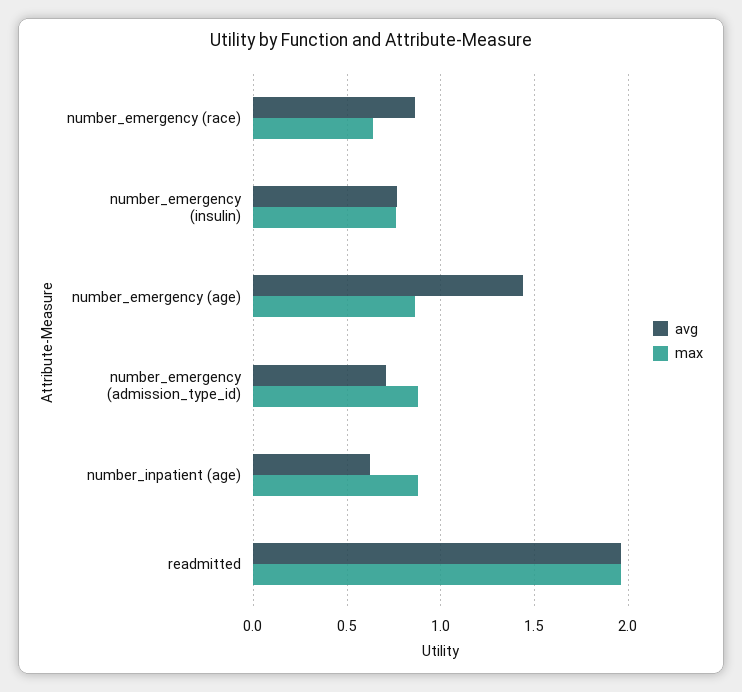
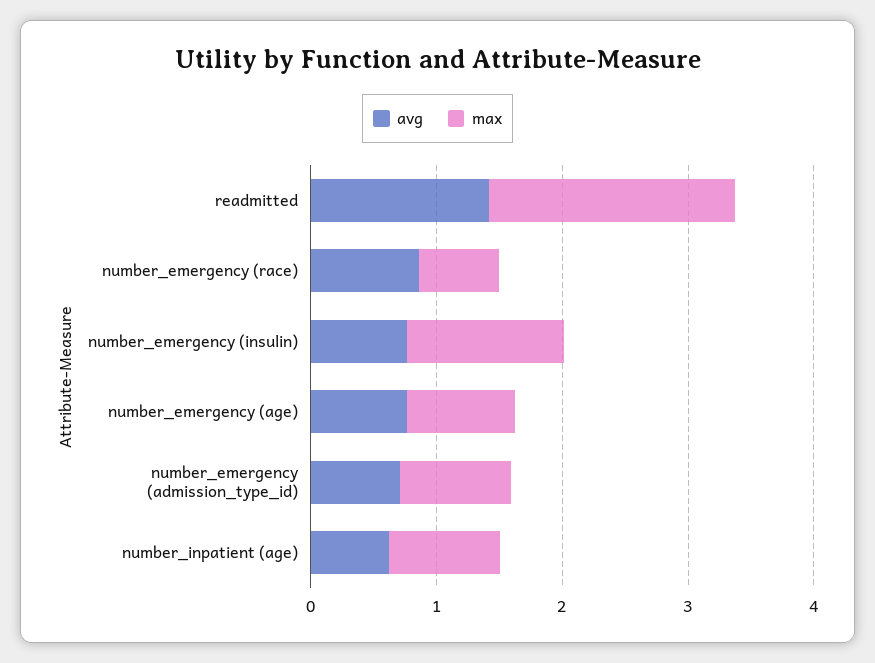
max, number_emergency (insulin): 0.75 -> 1.2
avg, number_emergency (age): 1.45 -> 0.8
avg, readmitted: 1.95 -> 1.4

